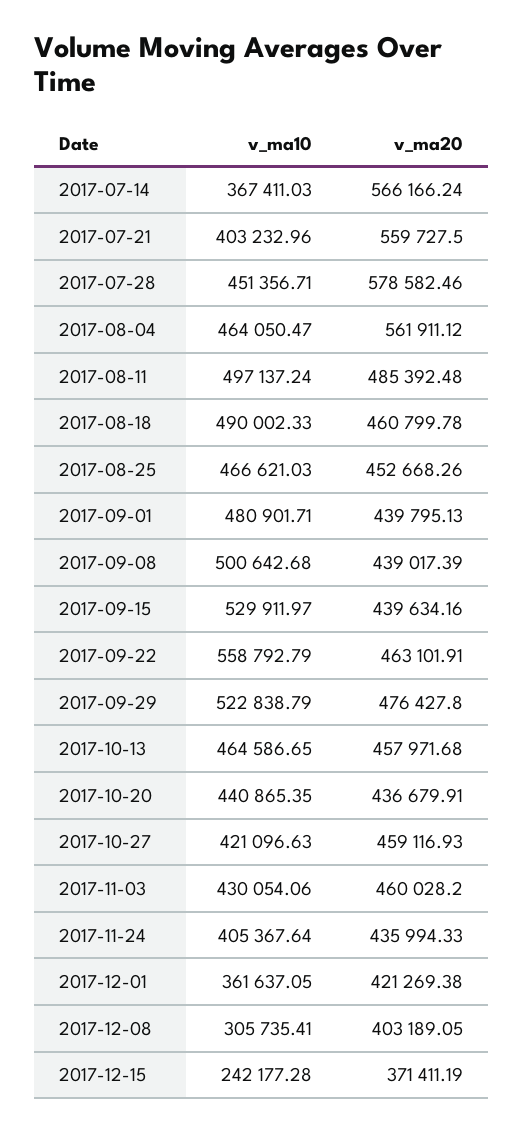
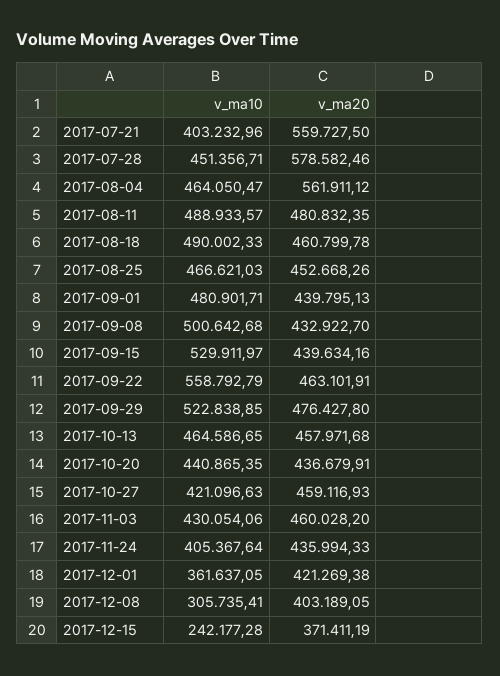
v_ma10, 2017-07-14: 367411.03 -> none
v_ma20, 2017-07-14: 566166.24 -> none
v_ma10, 2017-08-11: 497137.24 -> 488933.57
v_ma20, 2017-08-11: 485392.48 -> 480832.35
v_ma20, 2017-09-08: 439017.39 -> 432922.7
v_ma10, 2017-09-29: 522838.79 -> 522838.85

